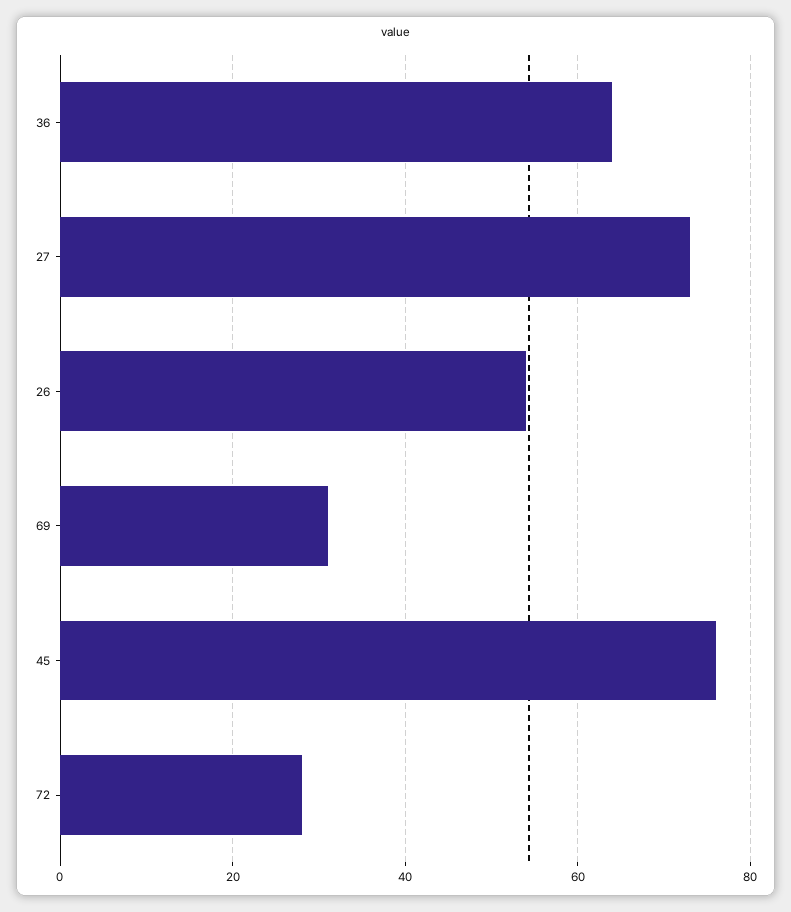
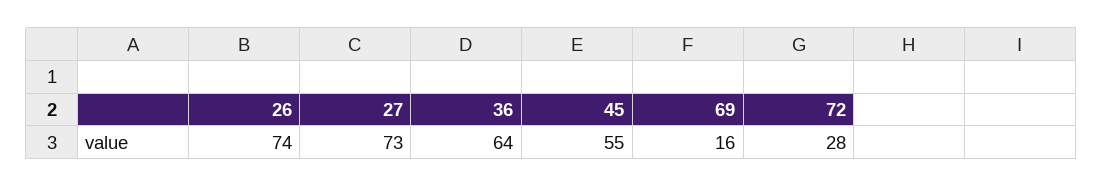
26: 55 -> 74
69: 30 -> 16
45: 75 -> 55

